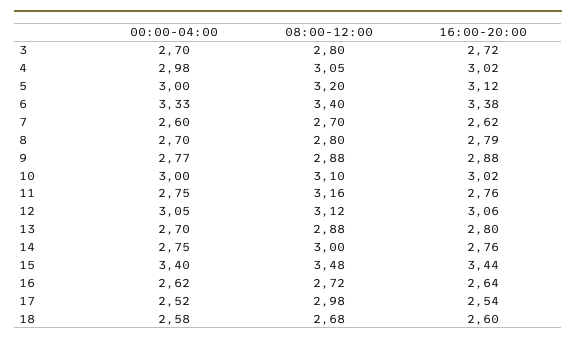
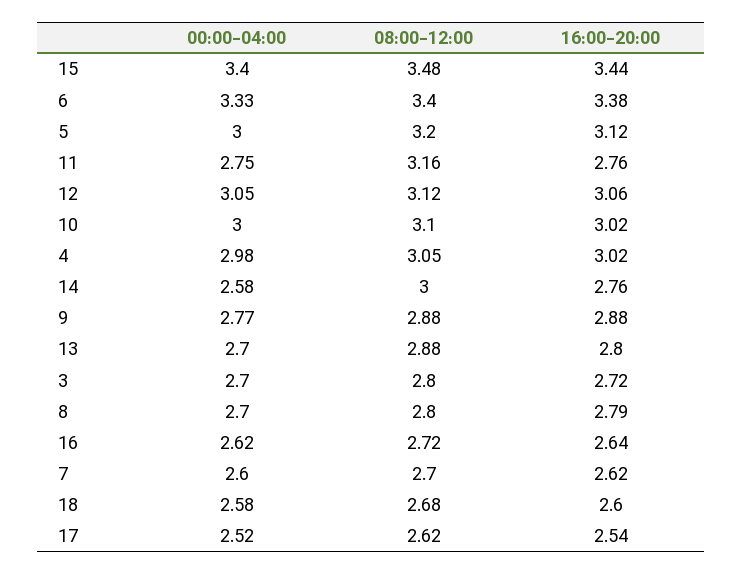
00:00-04:00, 14: 2.75 -> 2.58
08:00-12:00, 17: 2.98 -> 2.62

